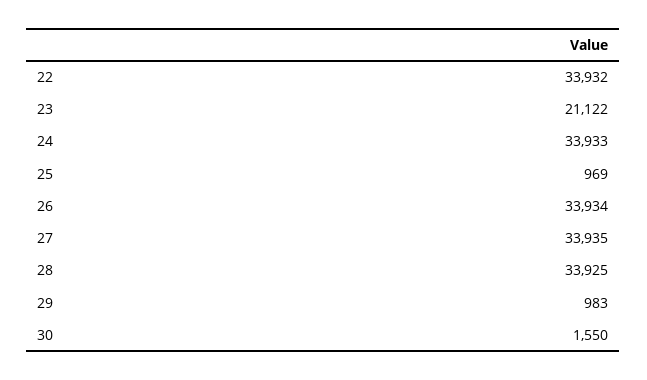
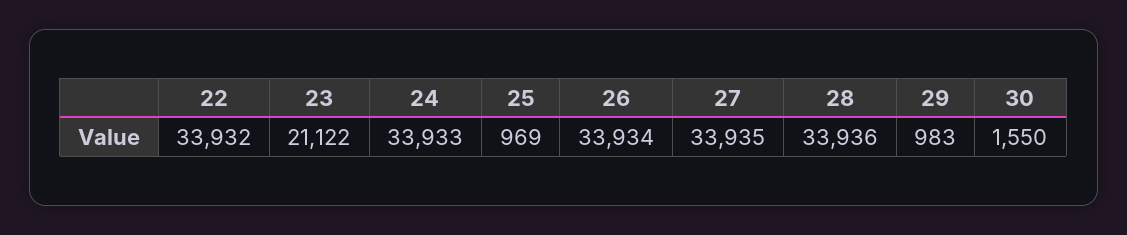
28: 33925 -> 33936

